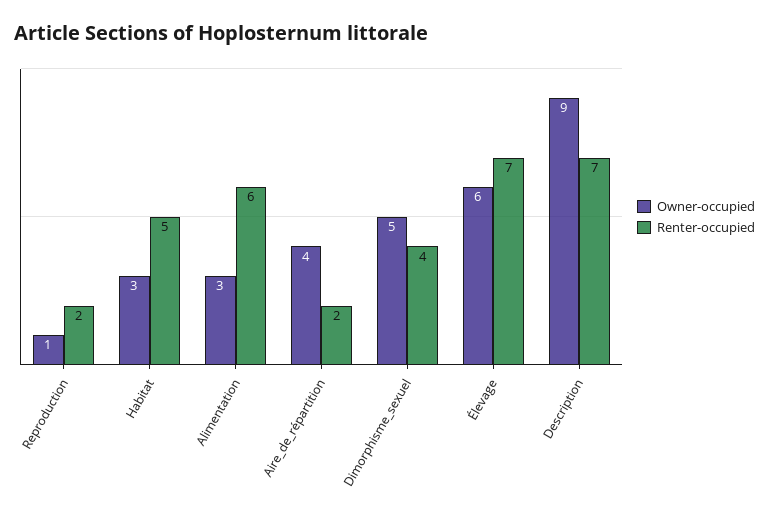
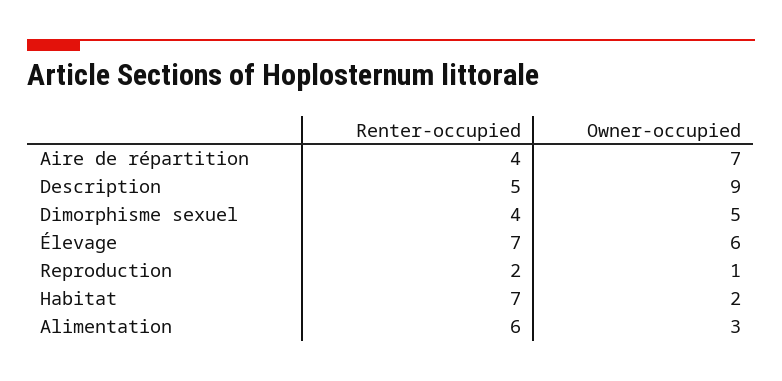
Owner-occupied, Habitat: 3 -> 2
Renter-occupied, Habitat: 5 -> 7
Owner-occupied, Aire_de_répartition: 4 -> 7
Renter-occupied, Aire_de_répartition: 2 -> 4
Renter-occupied, Description: 7 -> 5

